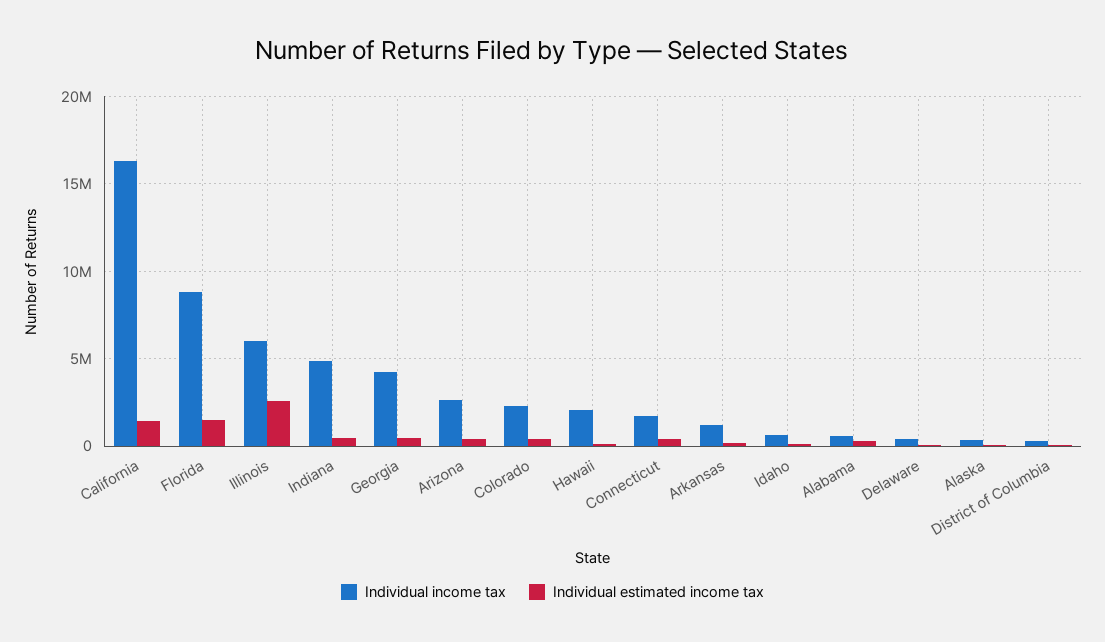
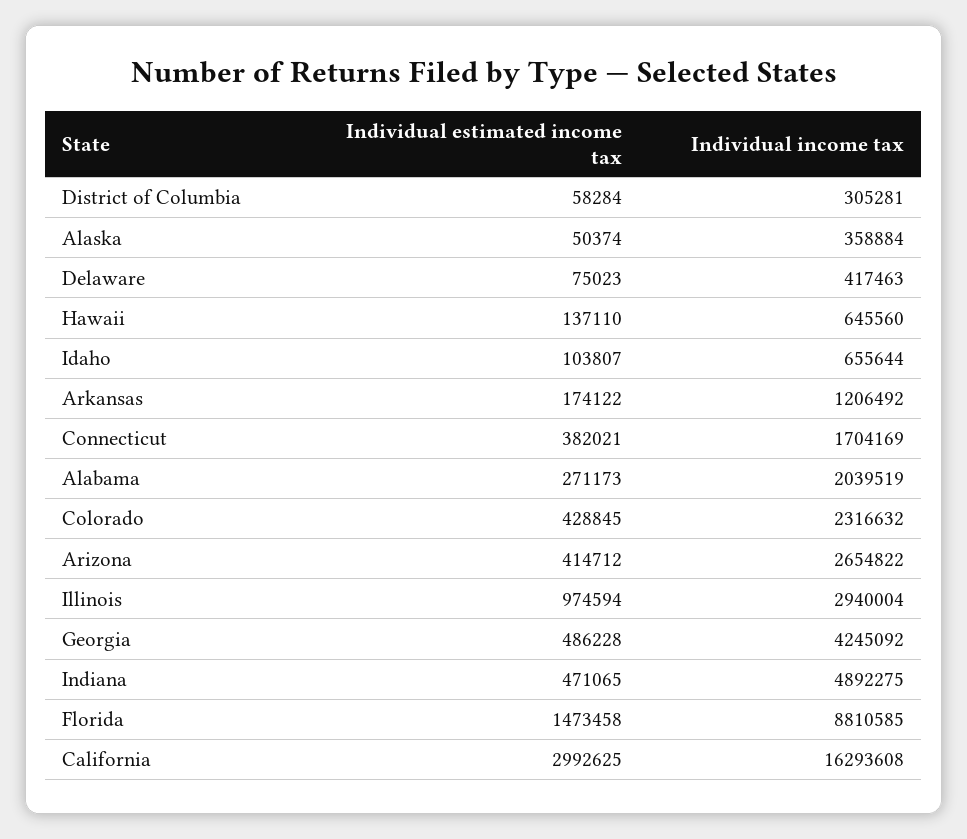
Individual estimated income tax, California: 1500000 -> 2992625
Individual income tax, Illinois: 6000000 -> 2940004
Individual estimated income tax, Illinois: 2500000 -> 974594
Individual income tax, Hawaii: 2000000 -> 645560
Individual income tax, Alabama: 500000 -> 2039519

